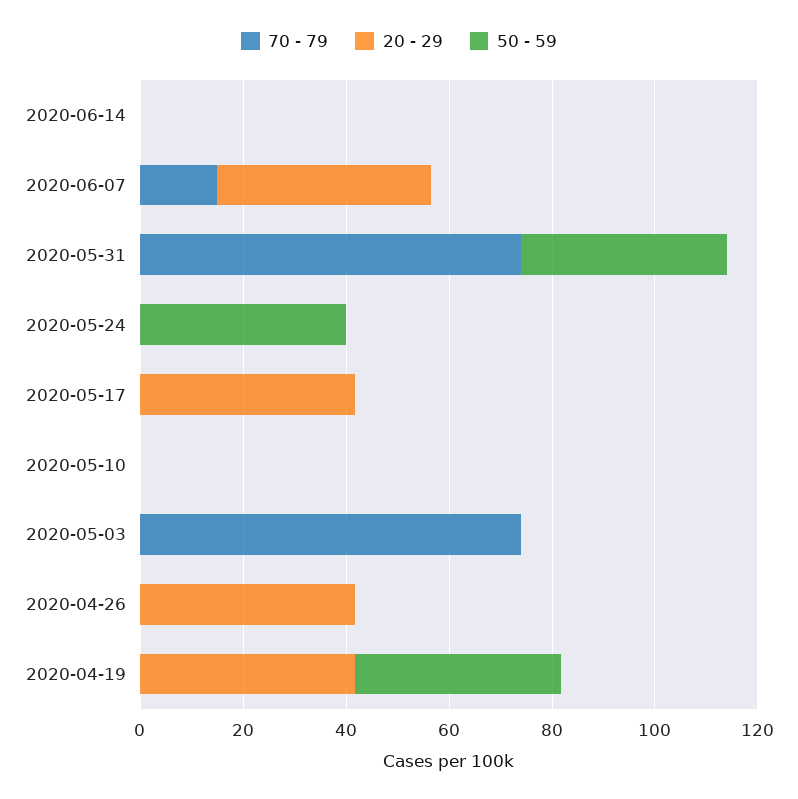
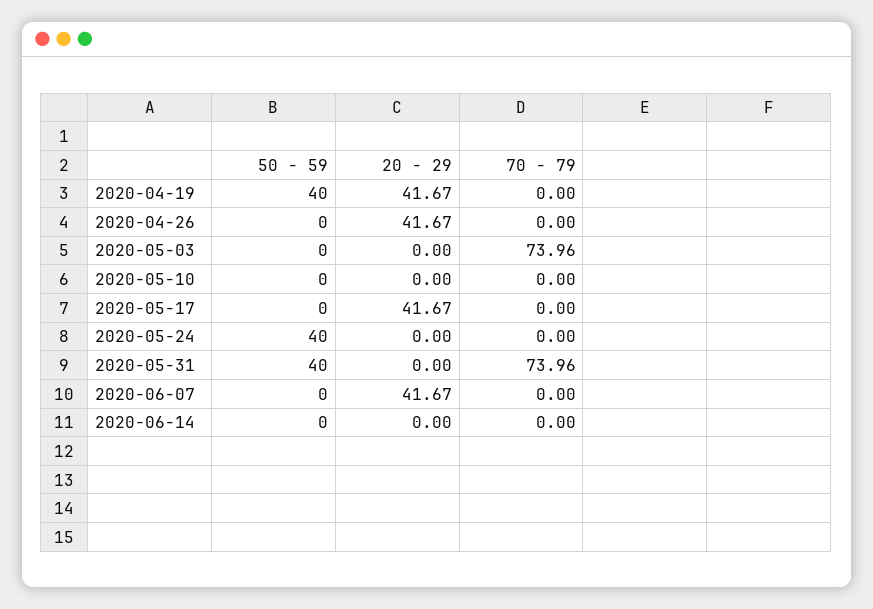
70 - 79, 2020-06-07: 15 -> 0

